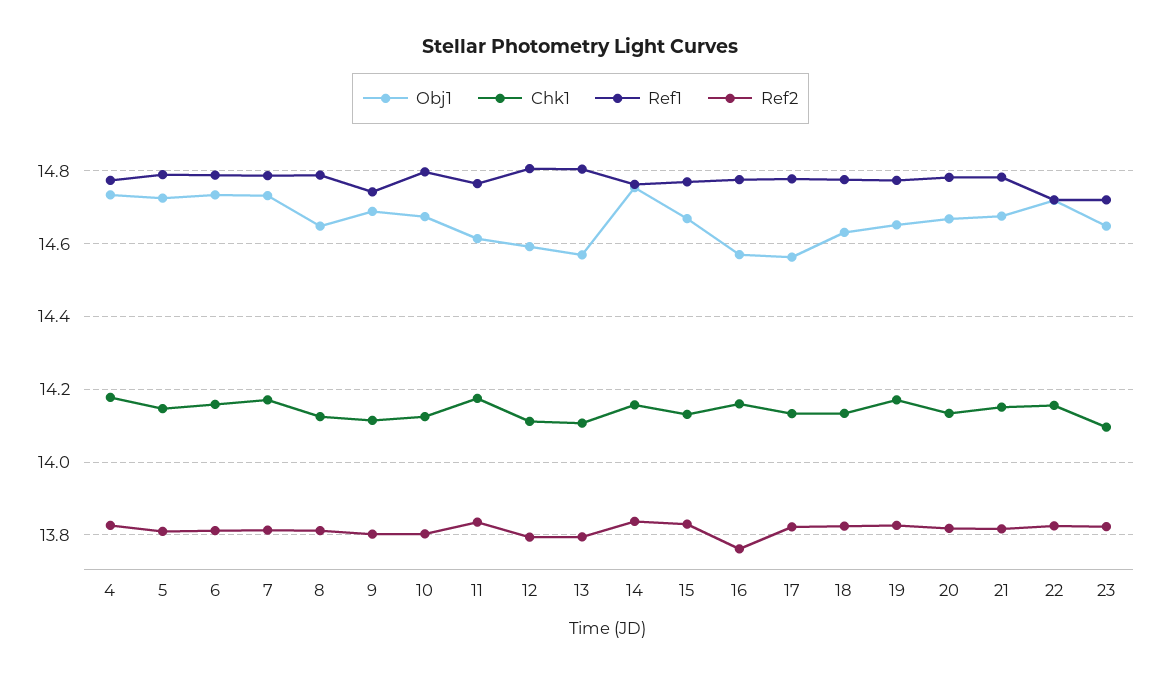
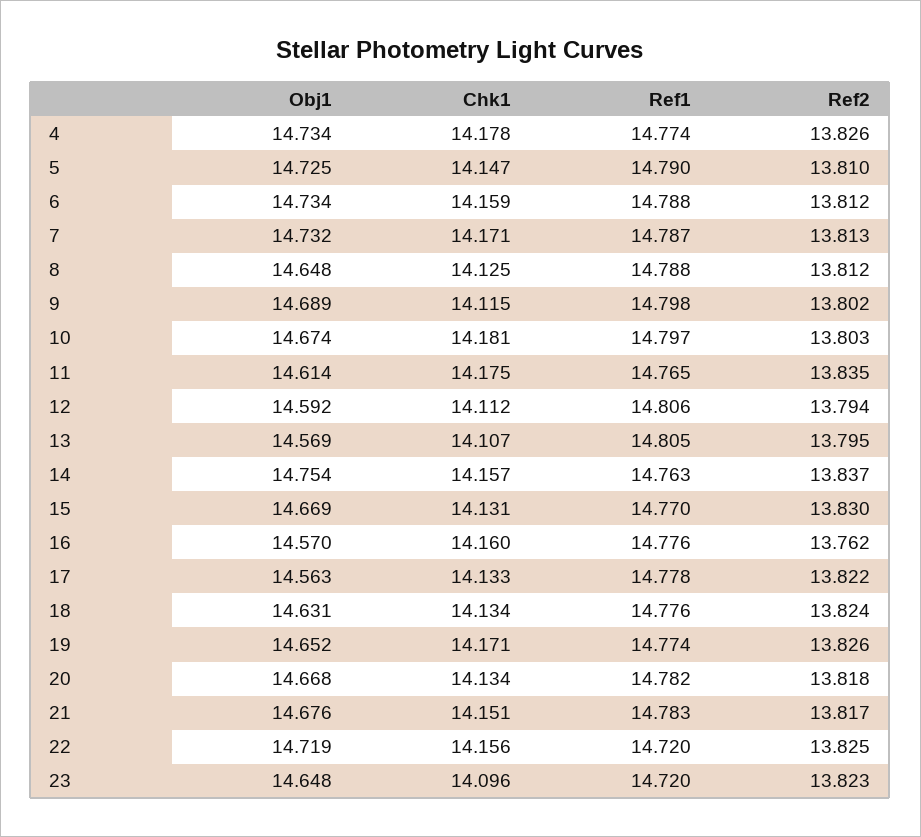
Ref1, 9: 14.74 -> 14.798
Chk1, 10: 14.12 -> 14.181

